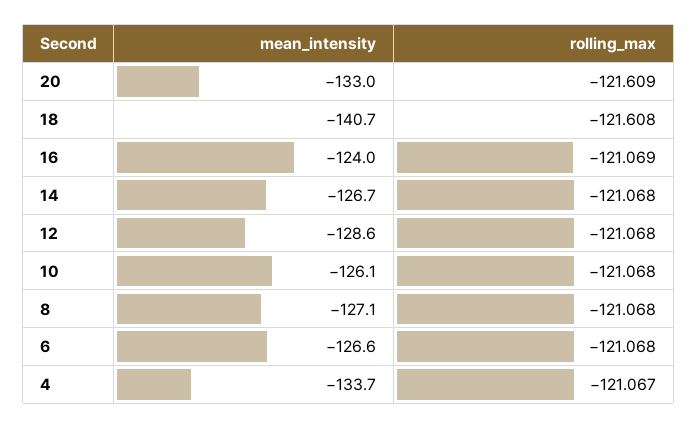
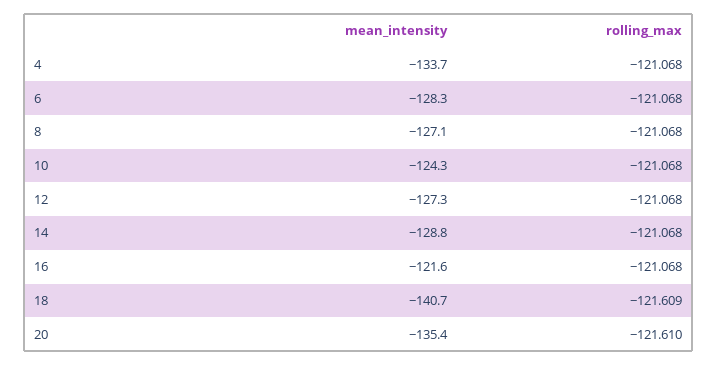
mean_intensity, 20: -133 -> -135.4
rolling_max, 20: -121.609 -> -121.61
rolling_max, 18: -121.608 -> -121.609
mean_intensity, 16: -124 -> -121.6
rolling_max, 16: -121.069 -> -121.068
mean_intensity, 14: -126.7 -> -128.8
mean_intensity, 12: -128.6 -> -127.3
mean_intensity, 10: -126.1 -> -124.3
mean_intensity, 6: -126.6 -> -128.3
rolling_max, 4: -121.067 -> -121.068

